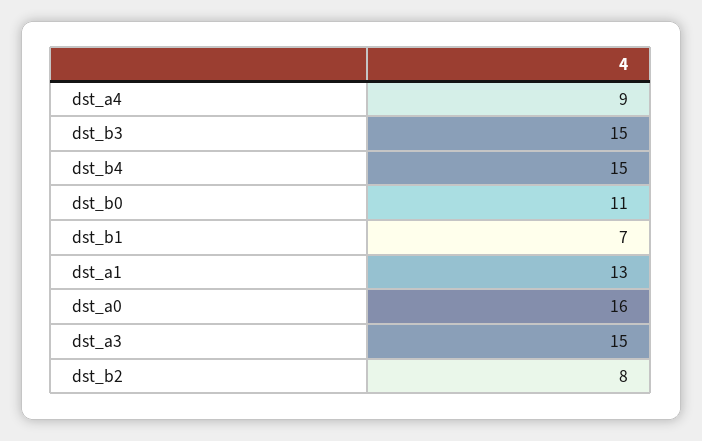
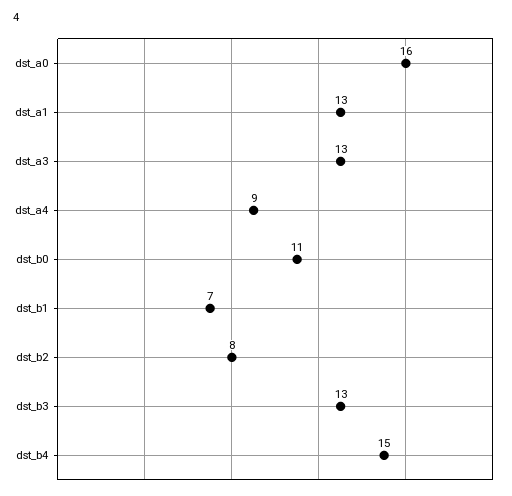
dst_b3: 15 -> 13
dst_a3: 15 -> 13

